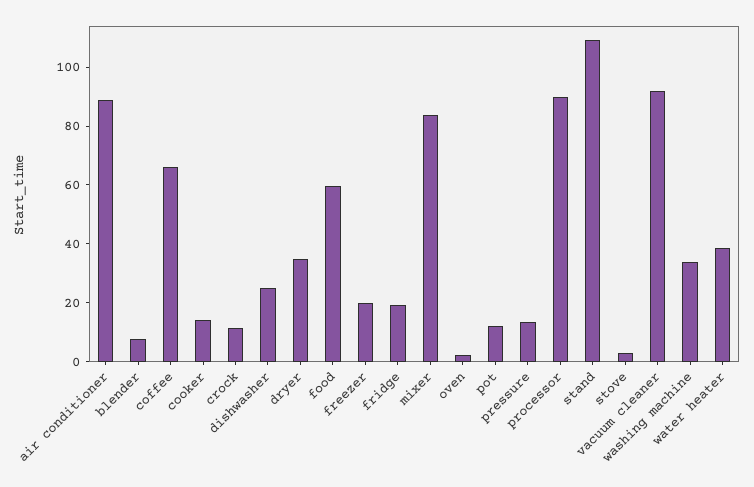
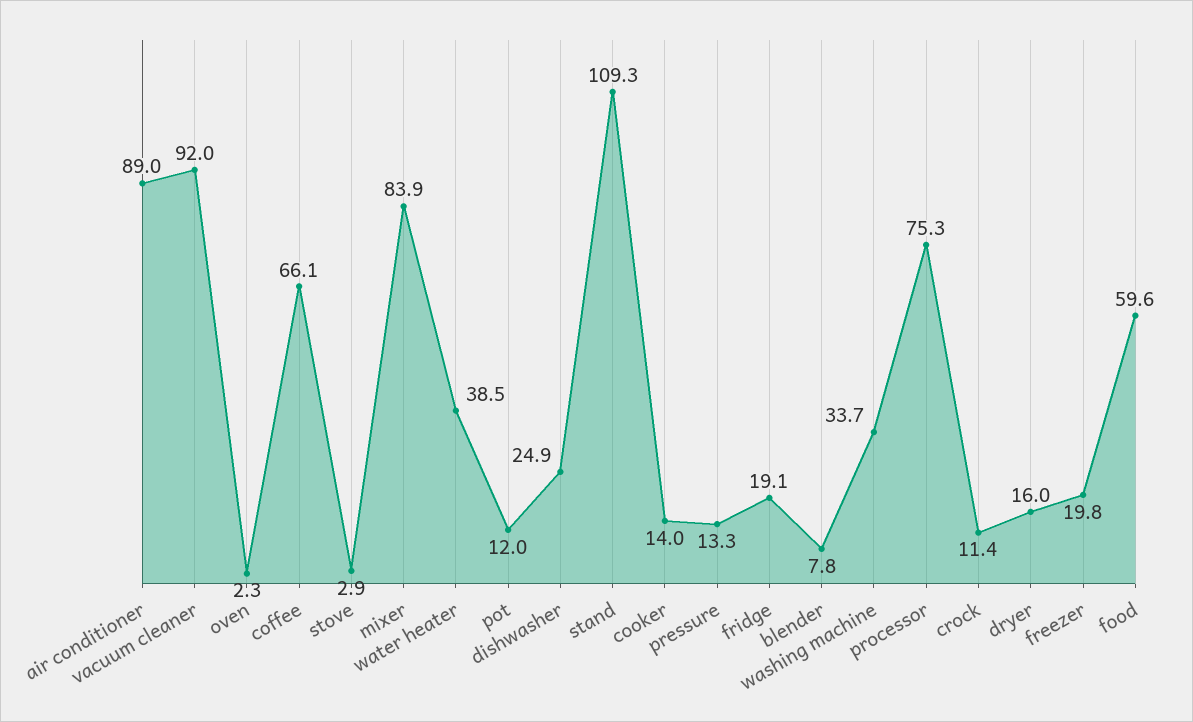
dryer: 35 -> 16
processor: 90 -> 75.3

